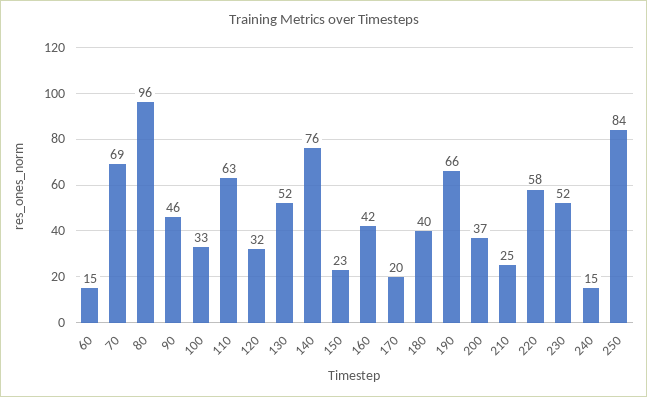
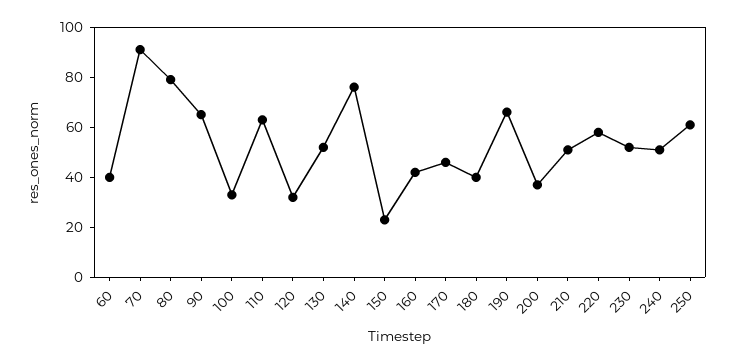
60: 15 -> 40
70: 69 -> 90
80: 96 -> 80
90: 46 -> 65
170: 20 -> 45
210: 25 -> 50
240: 15 -> 50
250: 84 -> 60

